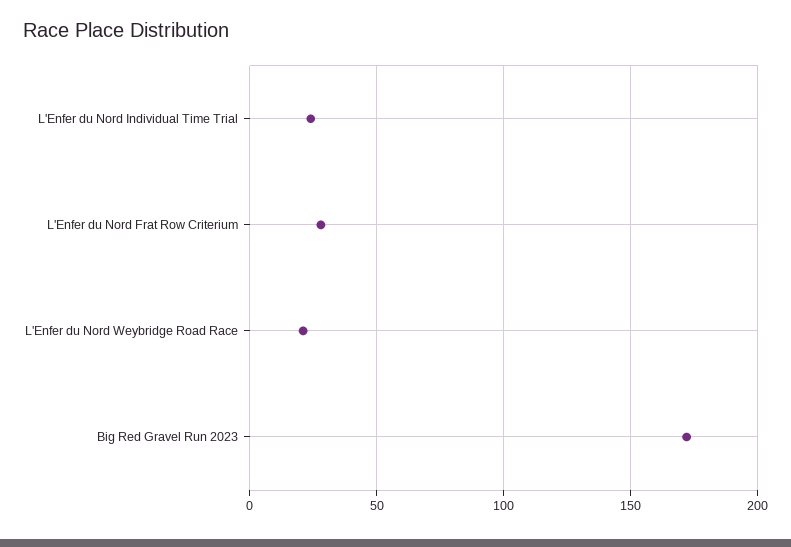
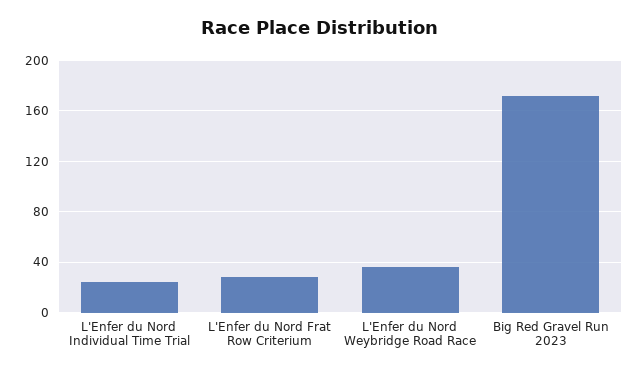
L'Enfer du Nord Weybridge Road Race: 20 -> 35

